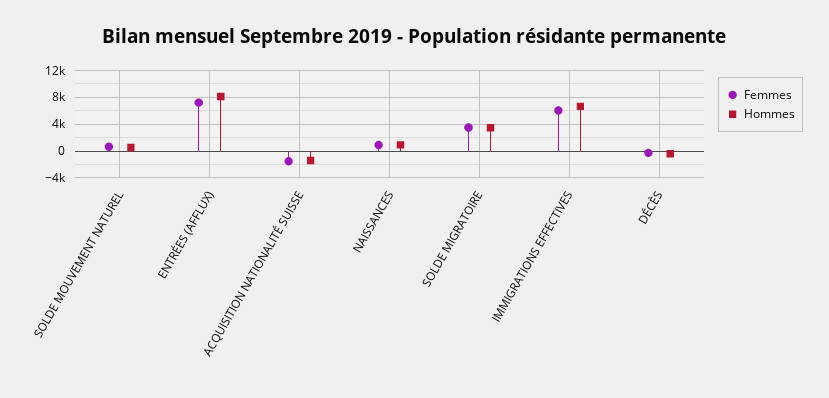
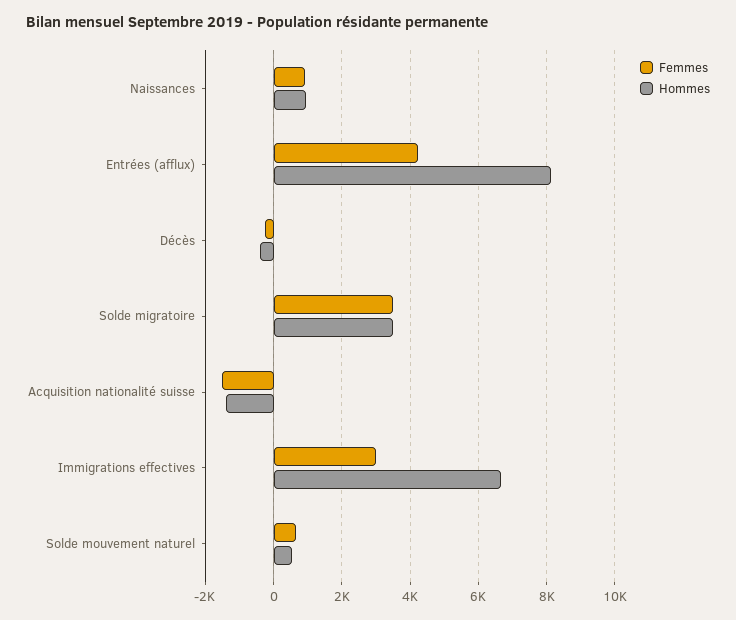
Femmes, ENTRÉES (AFFLUX): 7000 -> 4200
Femmes, IMMIGRATIONS EFFECTIVES: 6000 -> 3000

